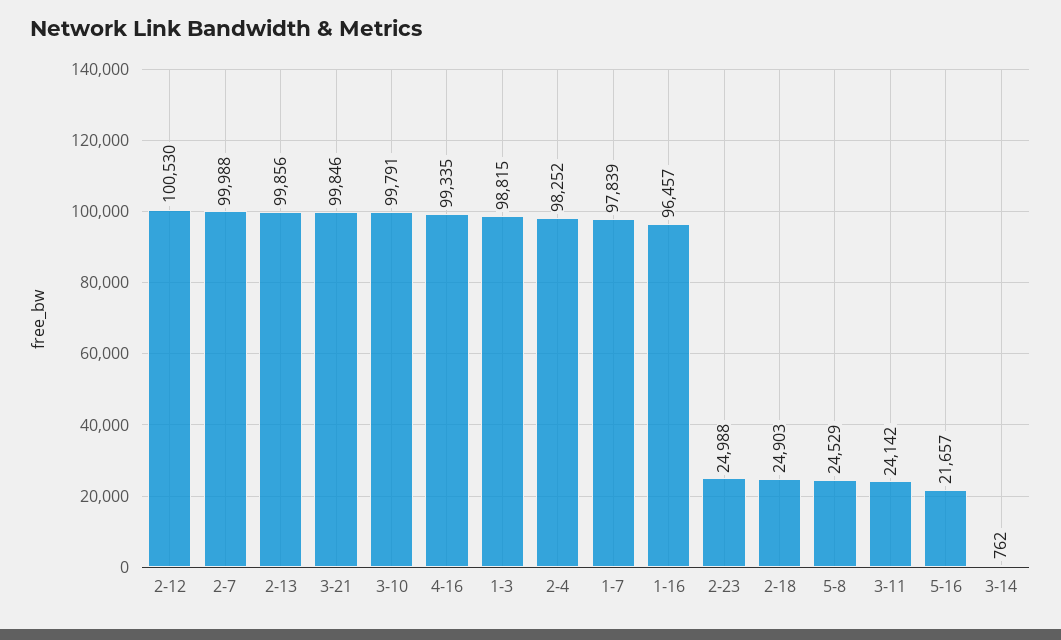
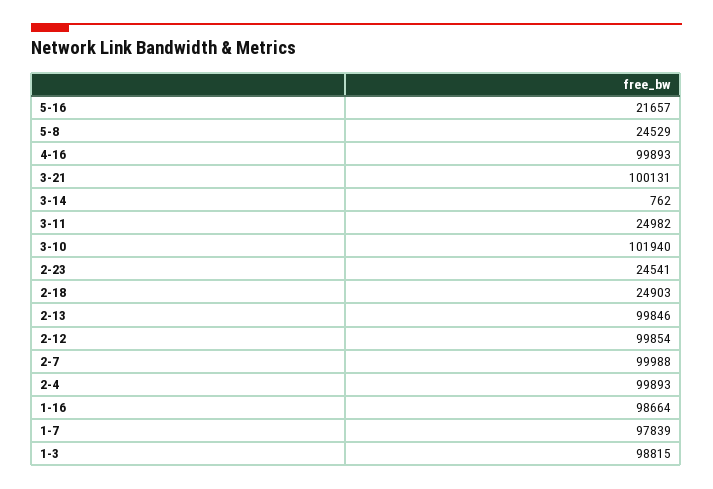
2-12: 100530 -> 99854
2-13: 99856 -> 99846
3-21: 99846 -> 100131
3-10: 99791 -> 101940
4-16: 99335 -> 99893
2-4: 98252 -> 99893
1-16: 96457 -> 98664
2-23: 24988 -> 24541
3-11: 24142 -> 24982

